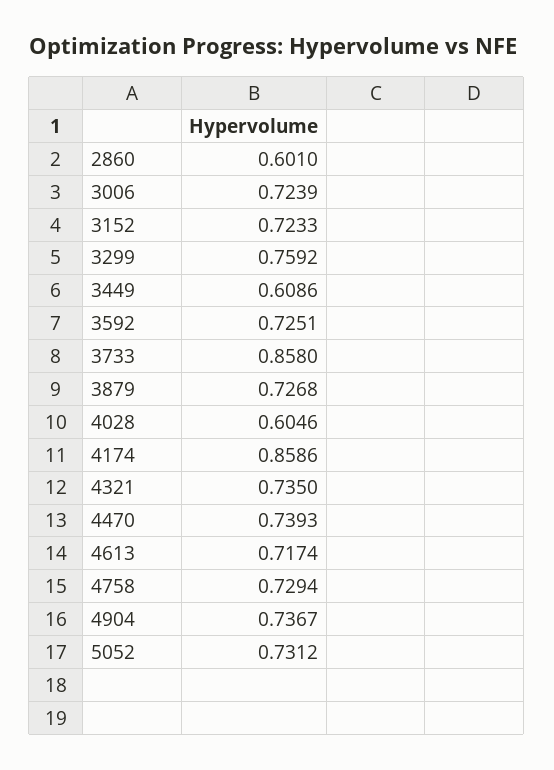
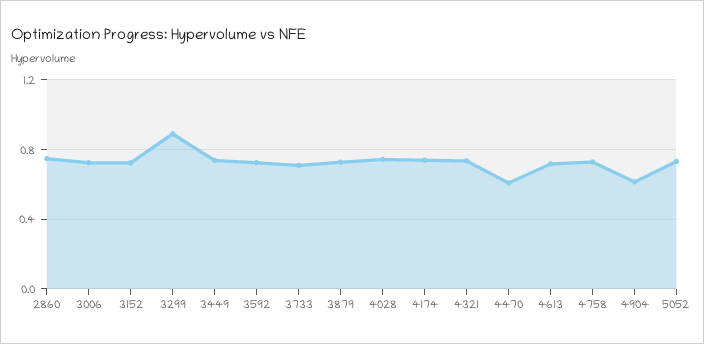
2860: 0.601 -> 0.75
3299: 0.7592 -> 0.9
3449: 0.6086 -> 0.75
3733: 0.858 -> 0.7
4028: 0.6046 -> 0.75
4174: 0.8586 -> 0.75
4470: 0.7393 -> 0.6
4904: 0.7367 -> 0.6

